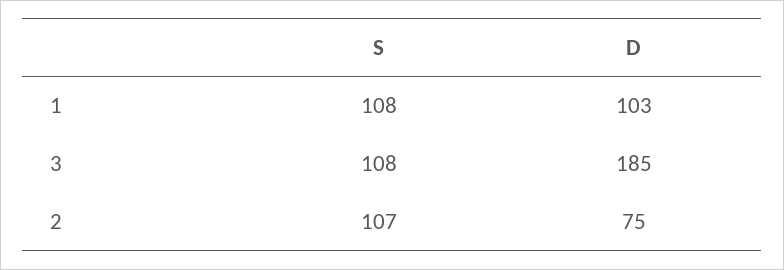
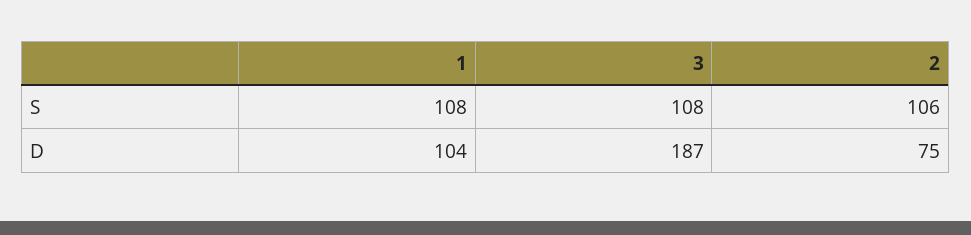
D, 1: 103 -> 104
D, 3: 185 -> 187
S, 2: 107 -> 106

